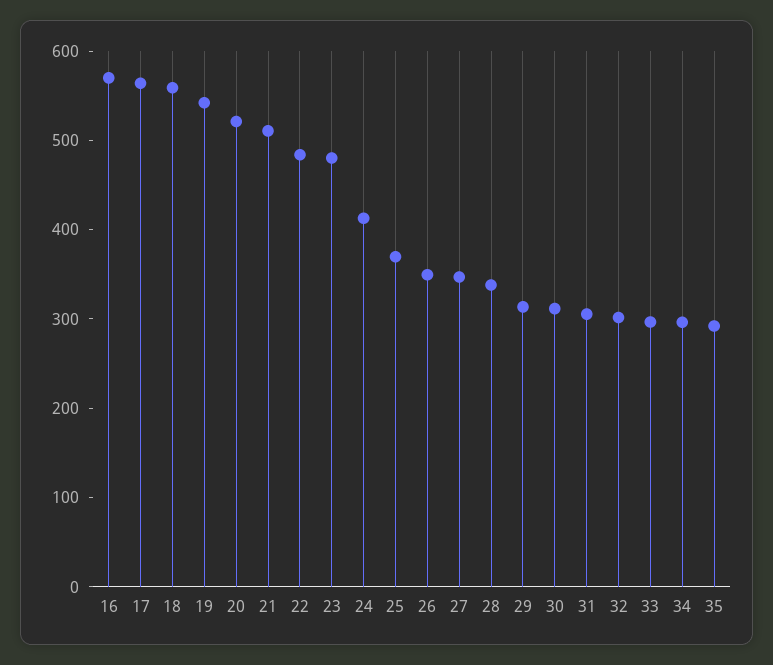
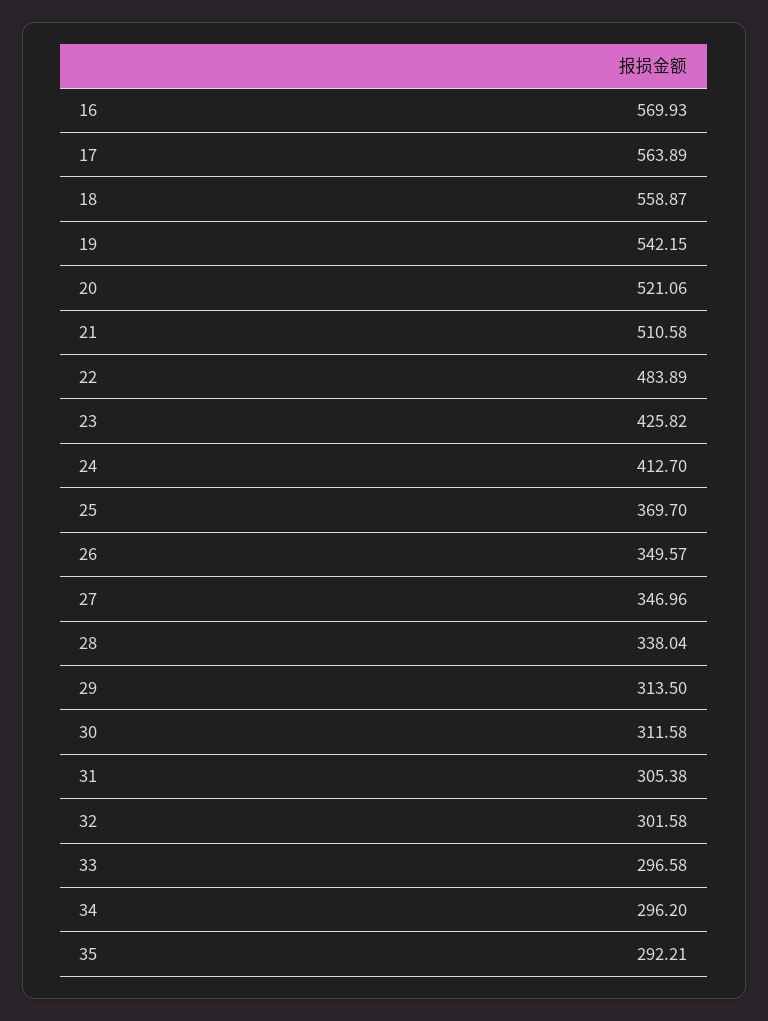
23: 480 -> 425.82

